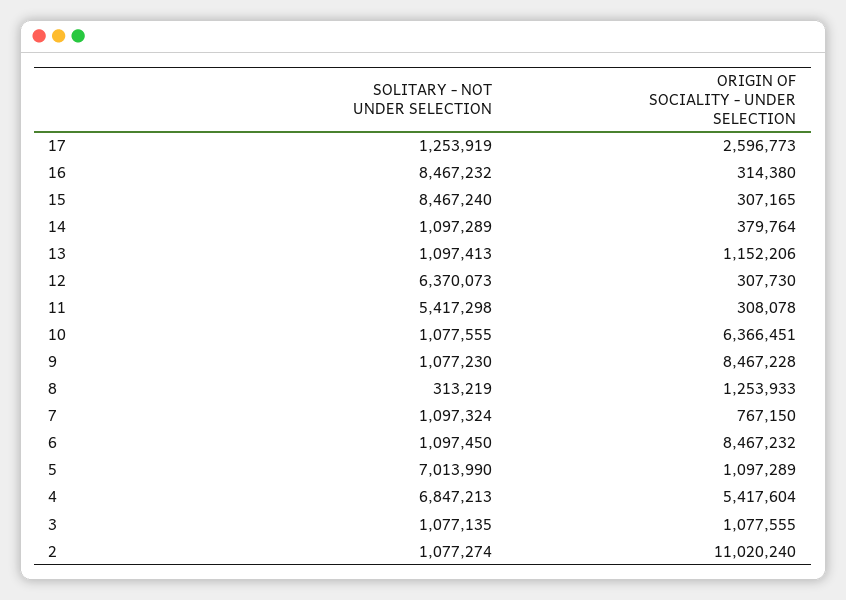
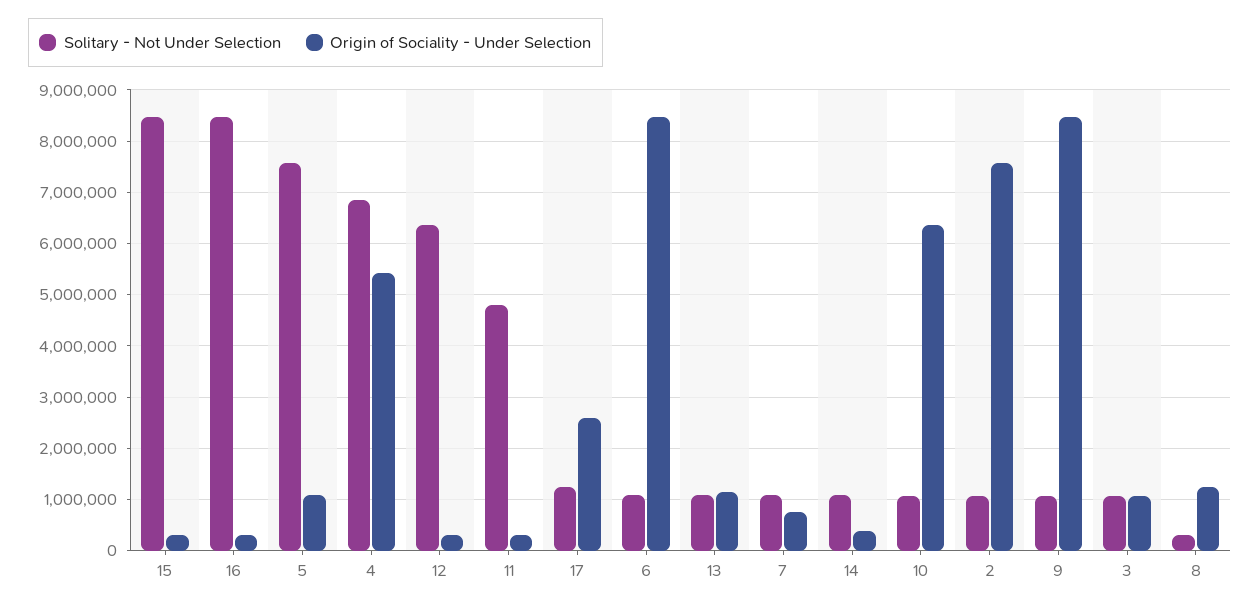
SOLITARY - NOT UNDER SELECTION, 11: 5417298 -> 4800000
SOLITARY - NOT UNDER SELECTION, 5: 7013990 -> 7600000
ORIGIN OF SOCIALITY - UNDER SELECTION, 2: 11020240 -> 7600000

